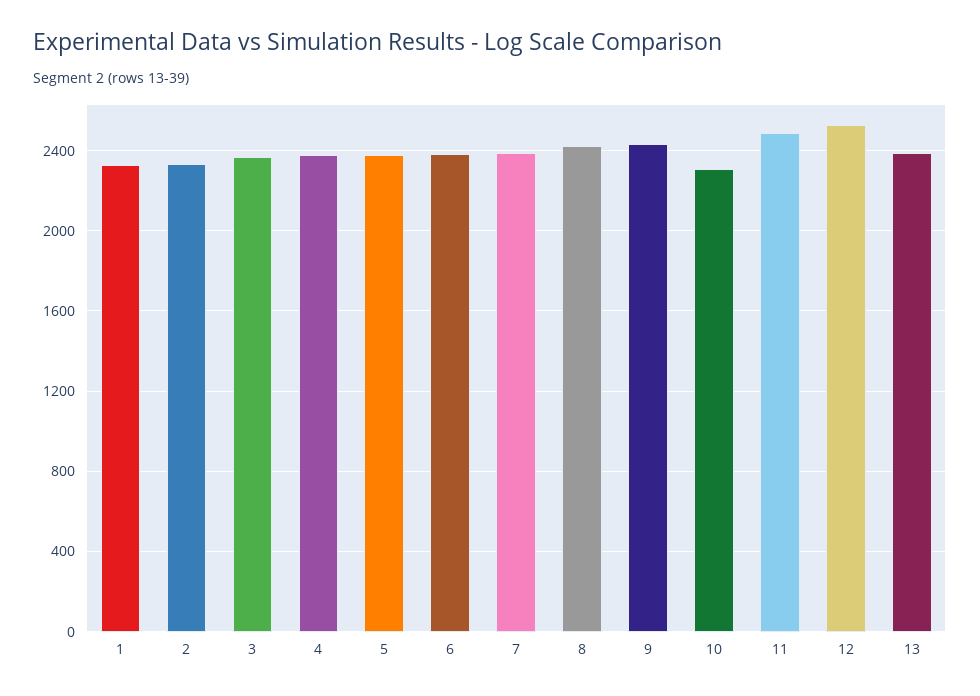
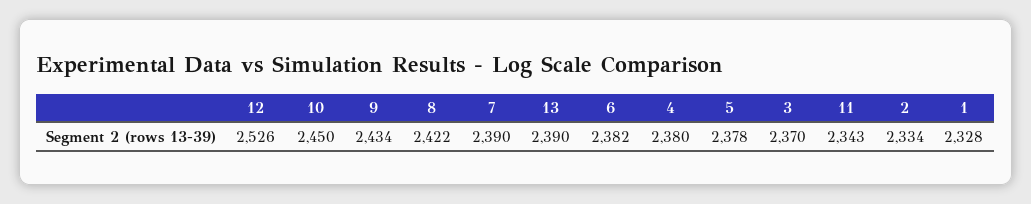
10: 2300 -> 2450
11: 2500 -> 2343

